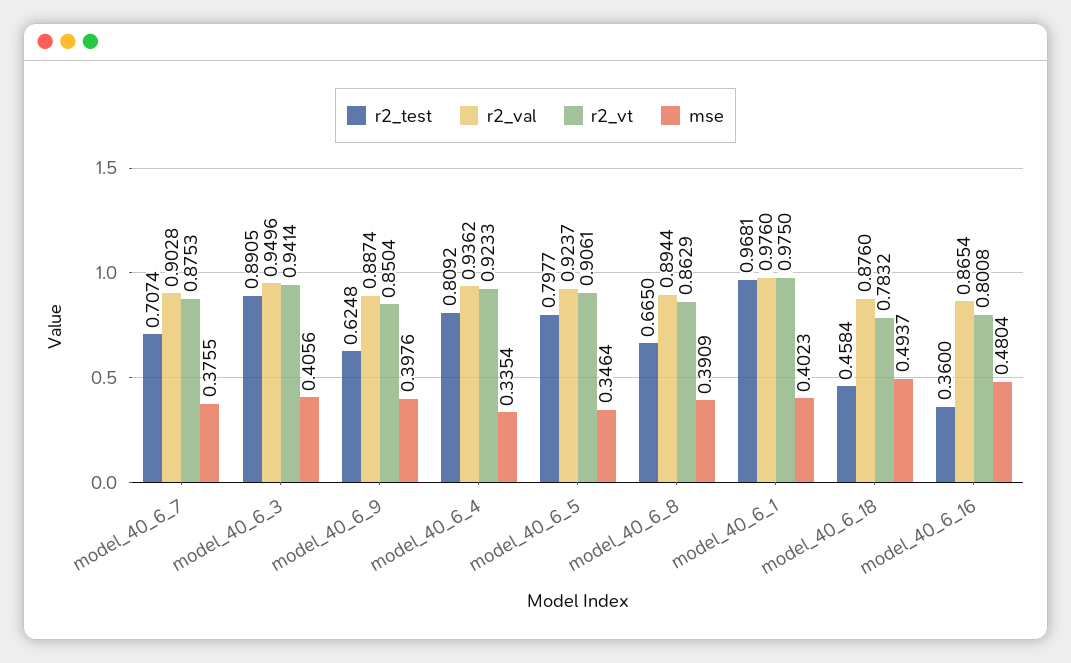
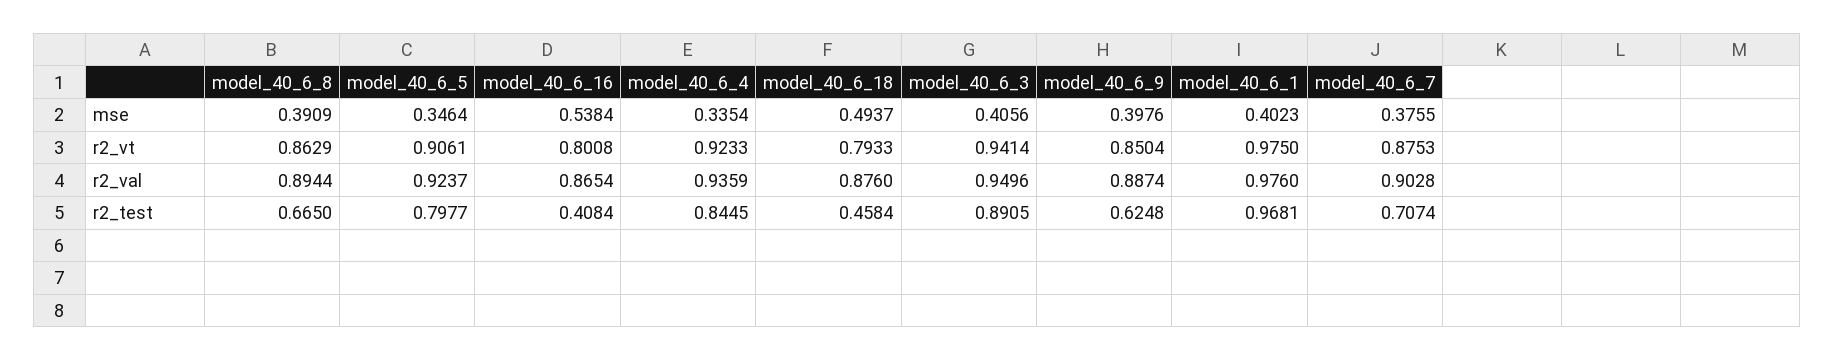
r2_test, model_40_6_4: 0.8092 -> 0.8445
r2_val, model_40_6_4: 0.9362 -> 0.9359
r2_vt, model_40_6_18: 0.7832 -> 0.7933
r2_test, model_40_6_16: 0.36 -> 0.4084
mse, model_40_6_16: 0.4804 -> 0.5384

